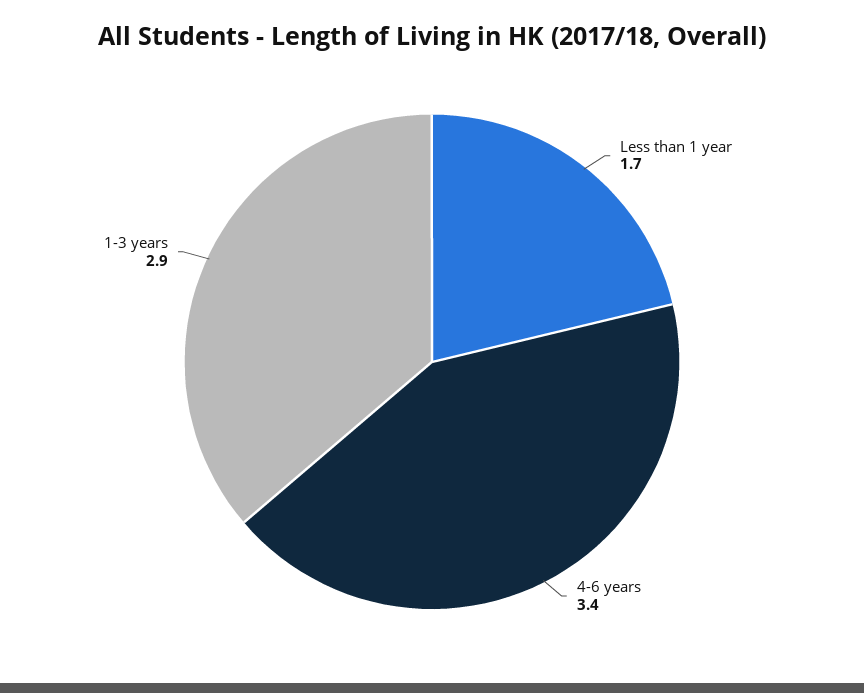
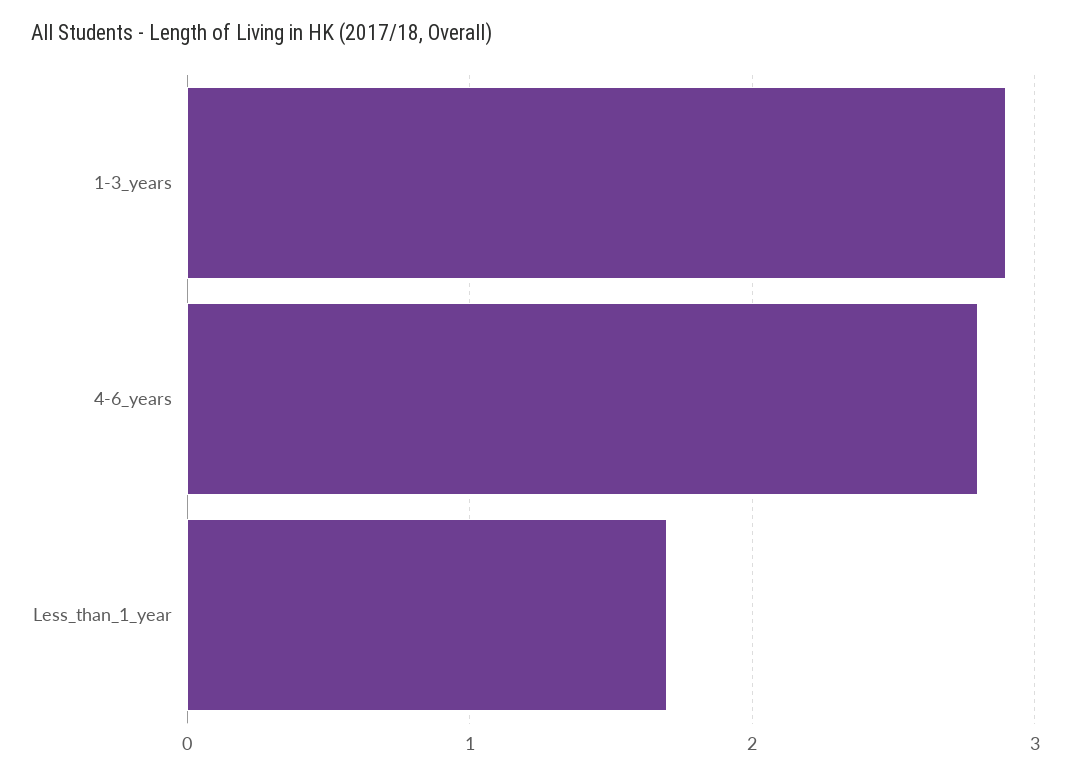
4-6 years: 3.4 -> 2.8

